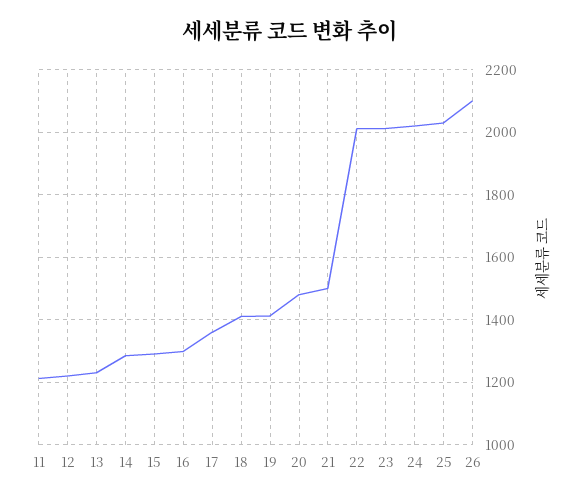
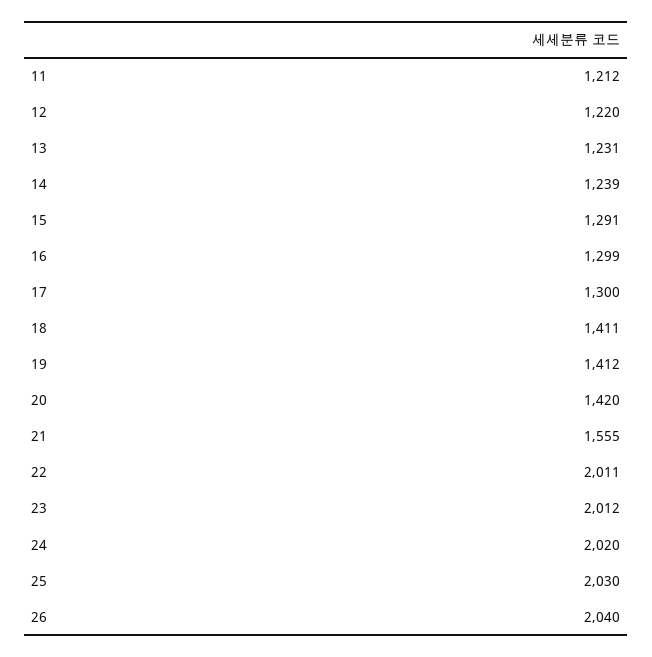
14: 1280 -> 1239
17: 1360 -> 1300
20: 1480 -> 1420
21: 1500 -> 1555
26: 2100 -> 2040

